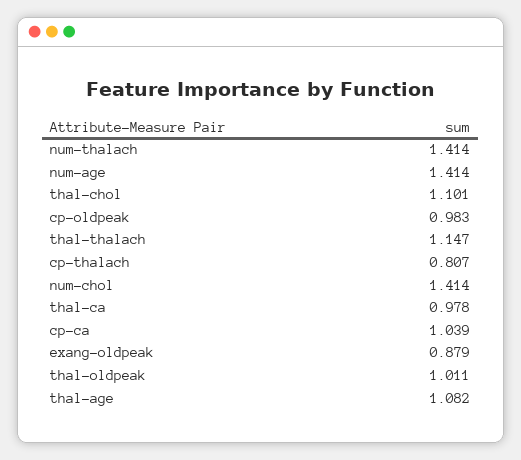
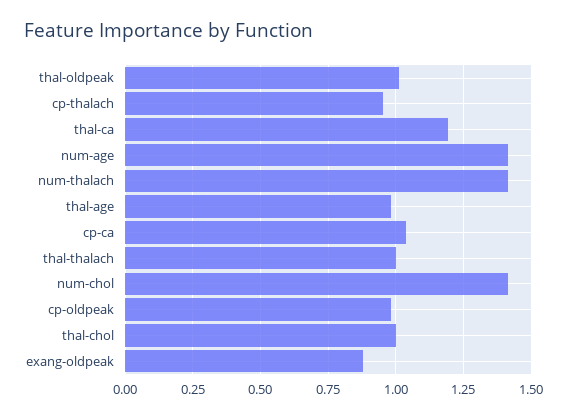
thal-chol: 1.101 -> 1
thal-thalach: 1.147 -> 1
cp-thalach: 0.807 -> 0.95
thal-ca: 0.978 -> 1.2
thal-age: 1.082 -> 0.975

